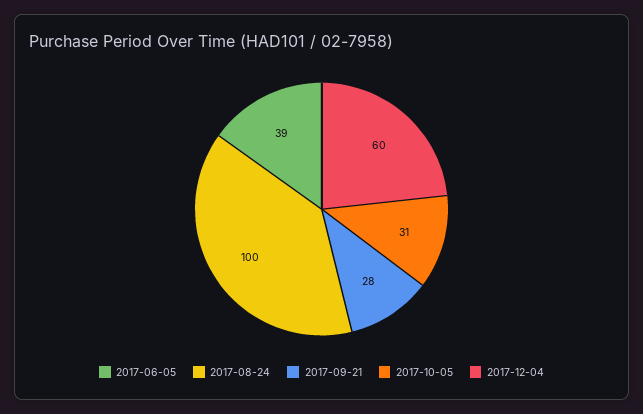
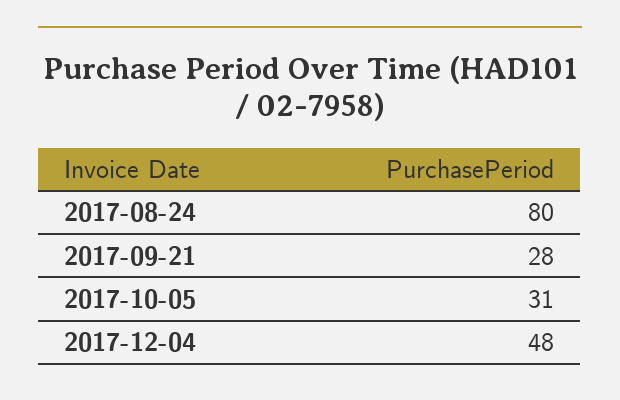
2017-06-05: 39 -> none
2017-08-24: 100 -> 80
2017-12-04: 60 -> 48

